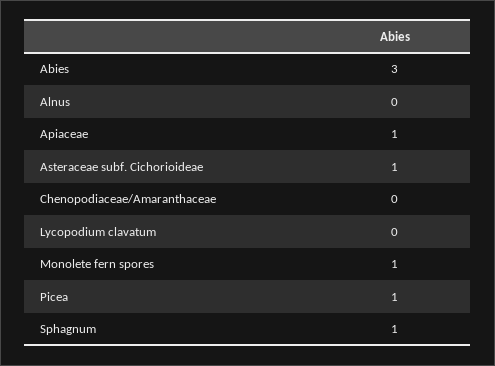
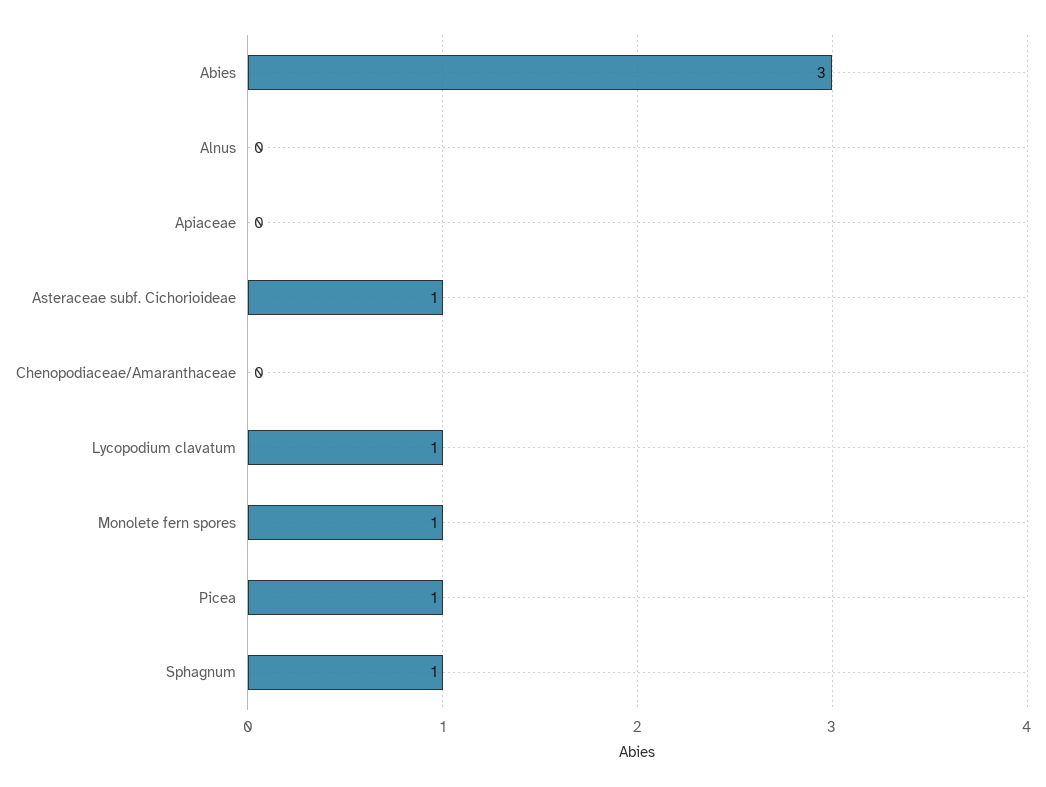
Apiaceae: 1 -> 0
Lycopodium clavatum: 0 -> 1

